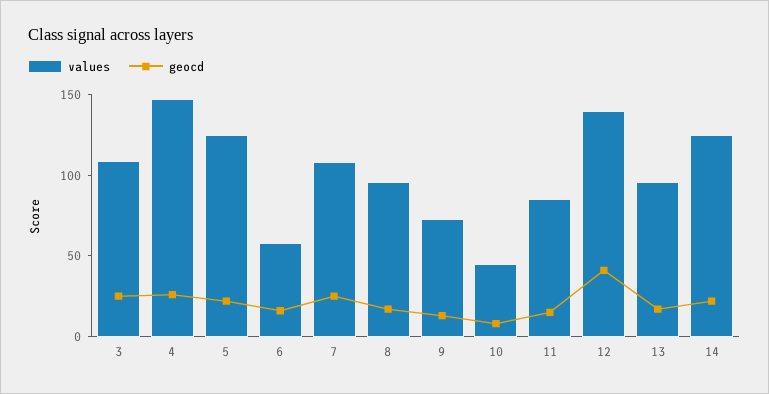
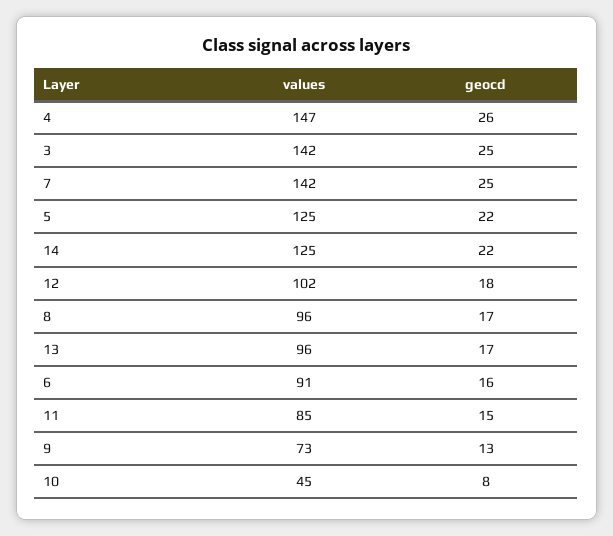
values, 3: 110 -> 142
values, 6: 60 -> 91
values, 7: 110 -> 142
values, 12: 140 -> 102
geocd, 12: 40 -> 18

